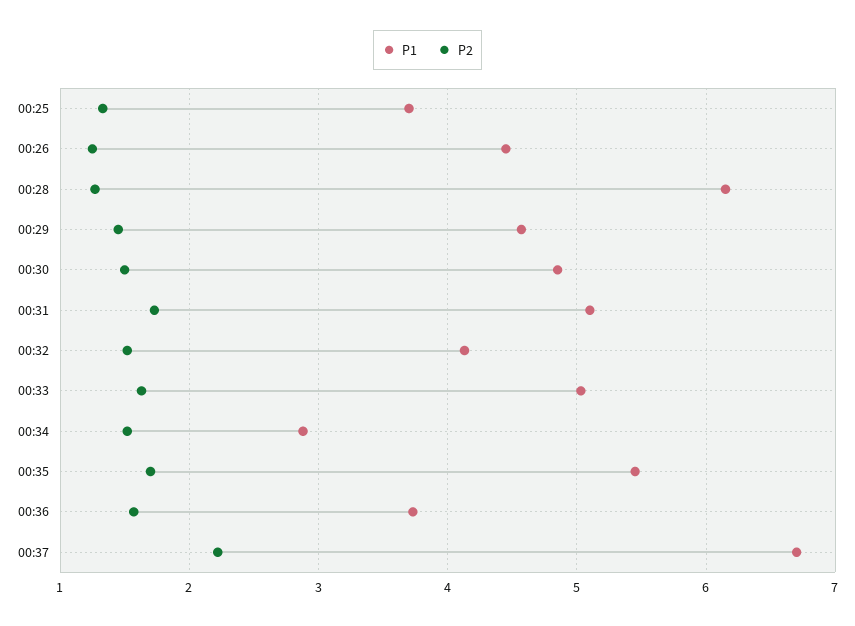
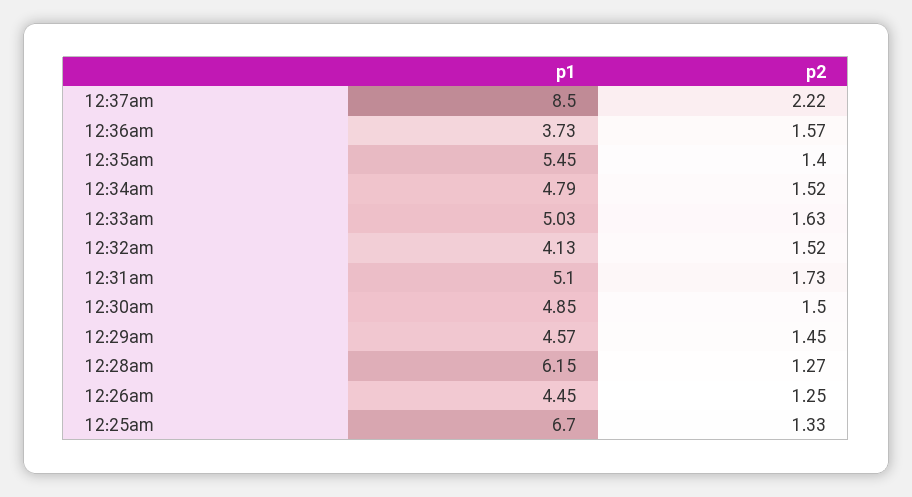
P1, 00:25: 3.7 -> 6.7
P1, 00:34: 2.9 -> 4.79
P2, 00:35: 1.7 -> 1.4
P1, 00:37: 6.7 -> 8.5

